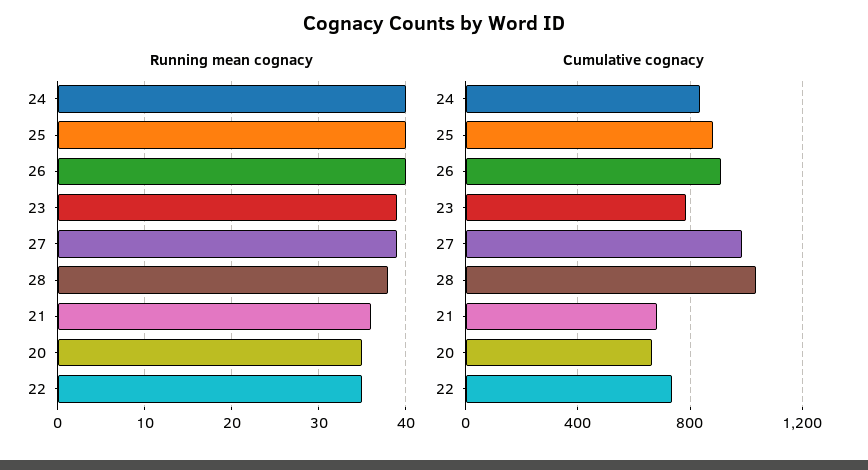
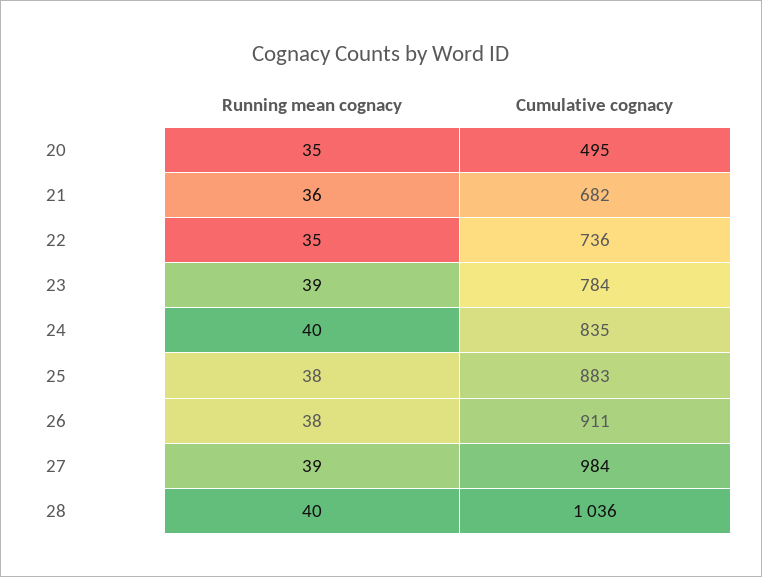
Running mean cognacy, 25: 40 -> 38
Running mean cognacy, 26: 40 -> 38
Running mean cognacy, 28: 38 -> 40
Cumulative cognacy, 20: 650 -> 495

